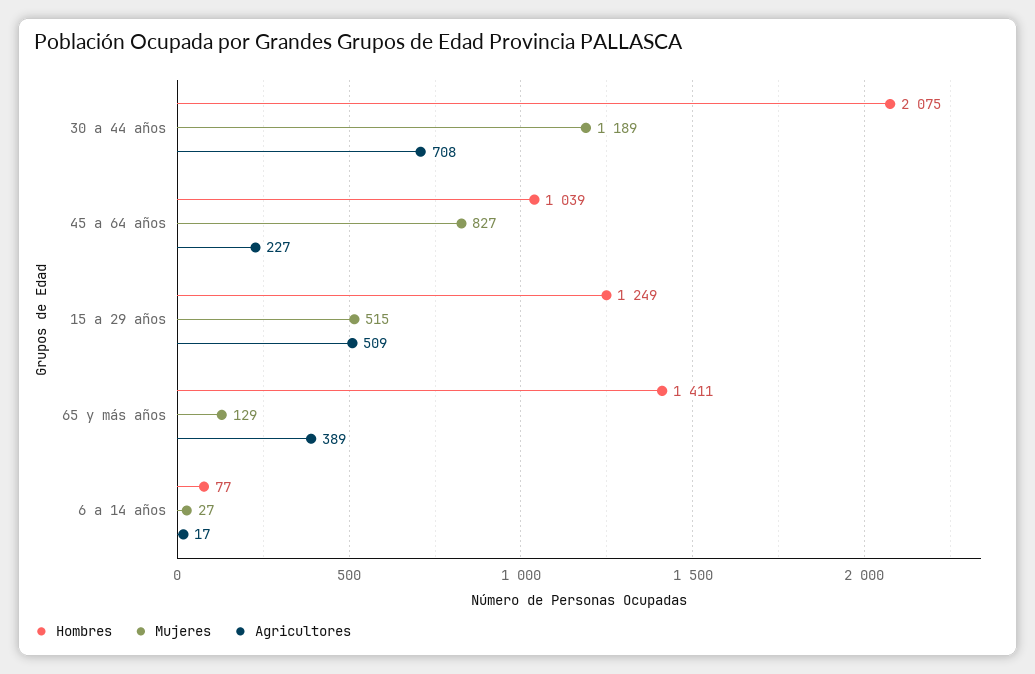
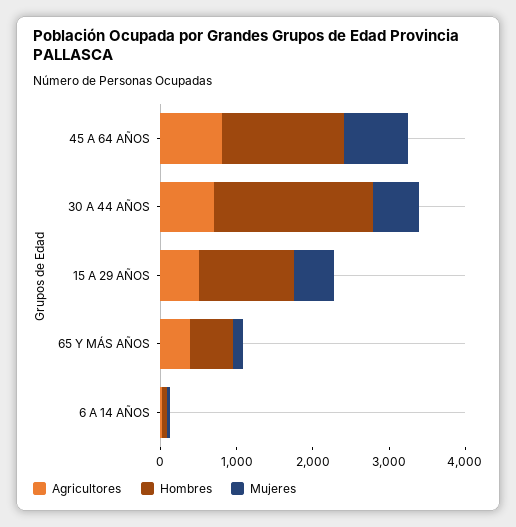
Mujeres, 30 a 44 años: 1189 -> 600
Hombres, 45 a 64 años: 1039 -> 1600
Agricultores, 45 a 64 años: 227 -> 800
Hombres, 65 y más años: 1411 -> 600

